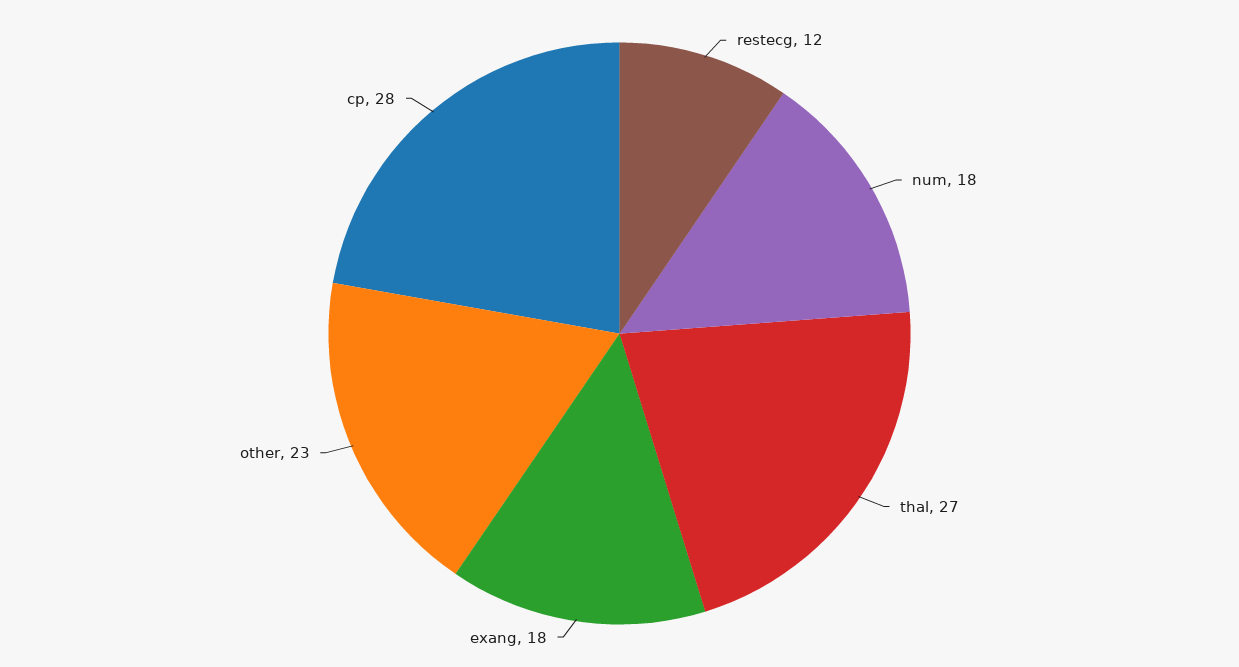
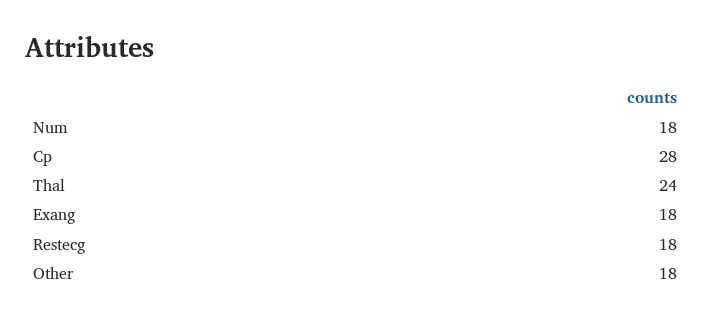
restecg: 12 -> 18
thal: 27 -> 24
other: 23 -> 18

